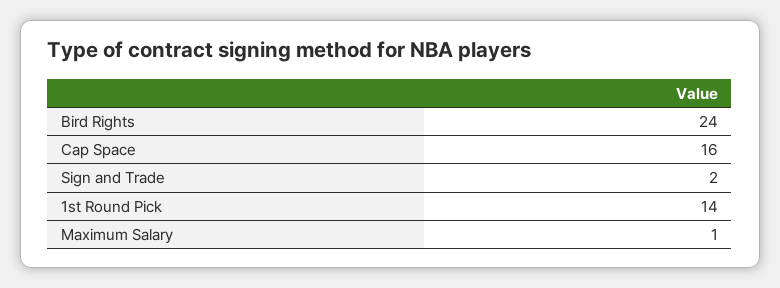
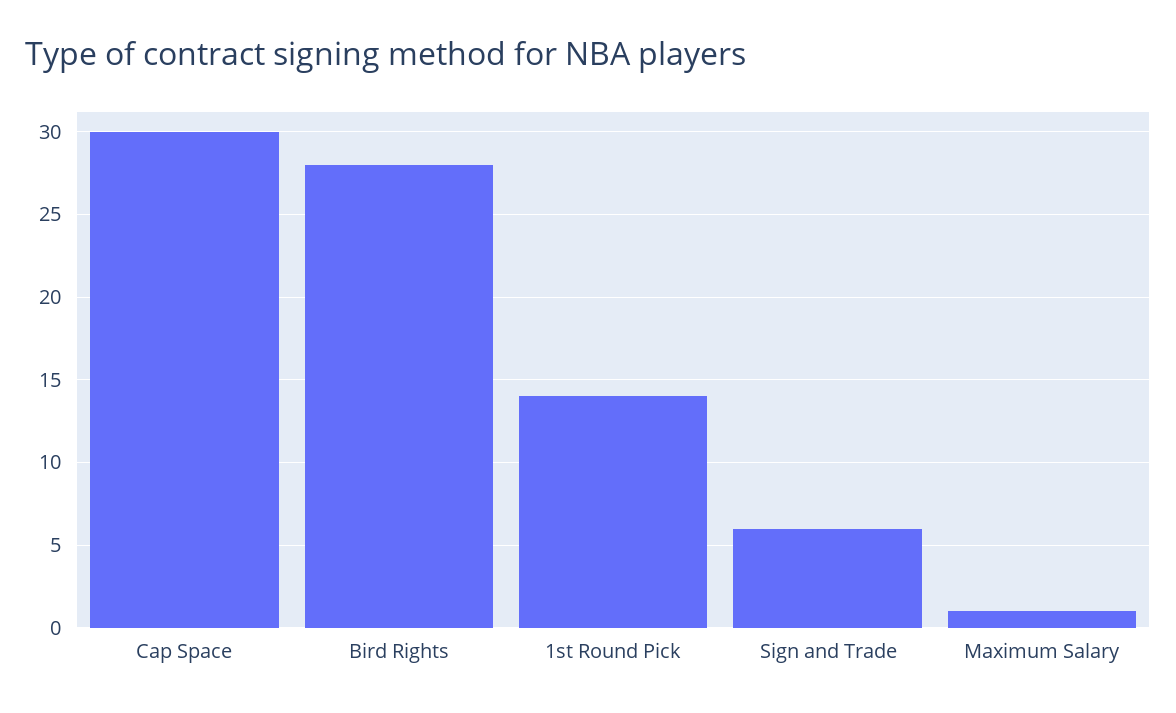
Bird Rights: 24 -> 28
Cap Space: 16 -> 30
Sign and Trade: 2 -> 6

